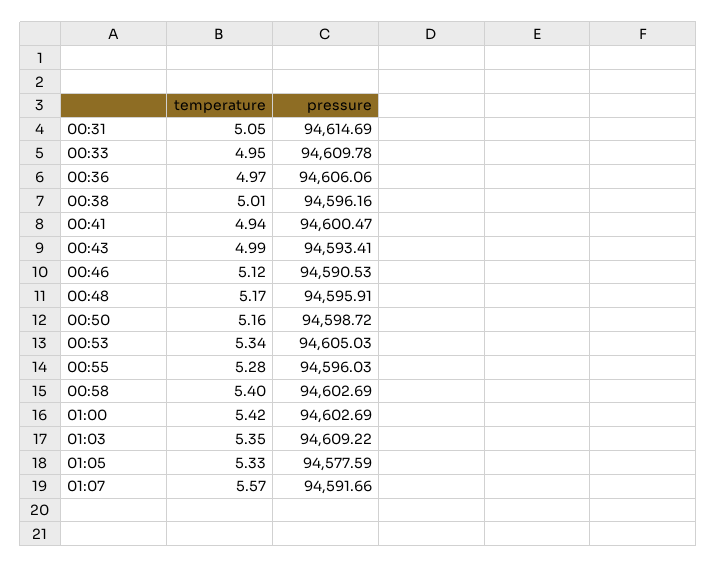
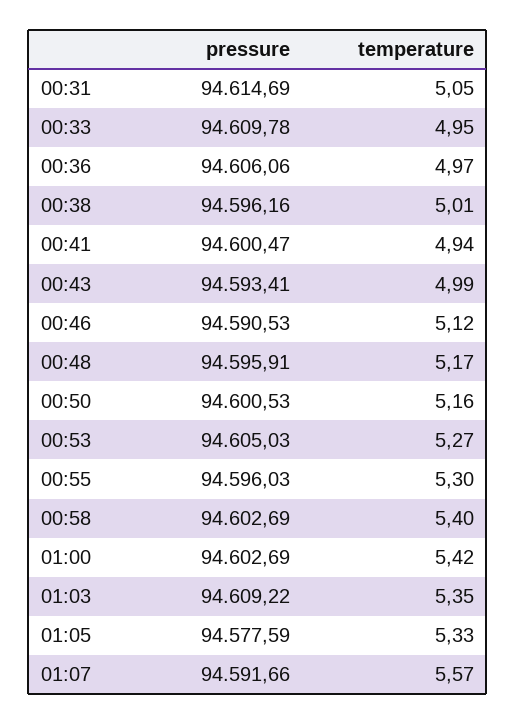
pressure, 00:50: 94598.72 -> 94600.53
temperature, 00:53: 5.34 -> 5.27
temperature, 00:55: 5.28 -> 5.3

